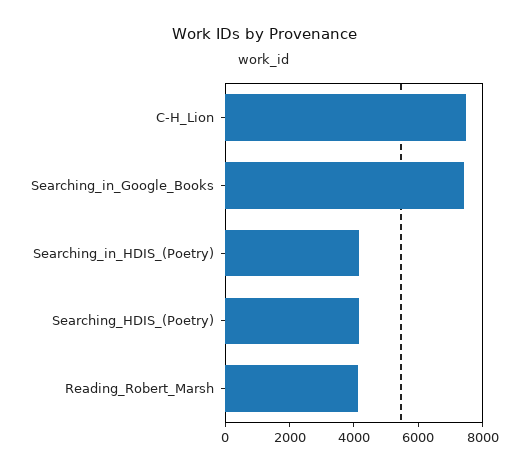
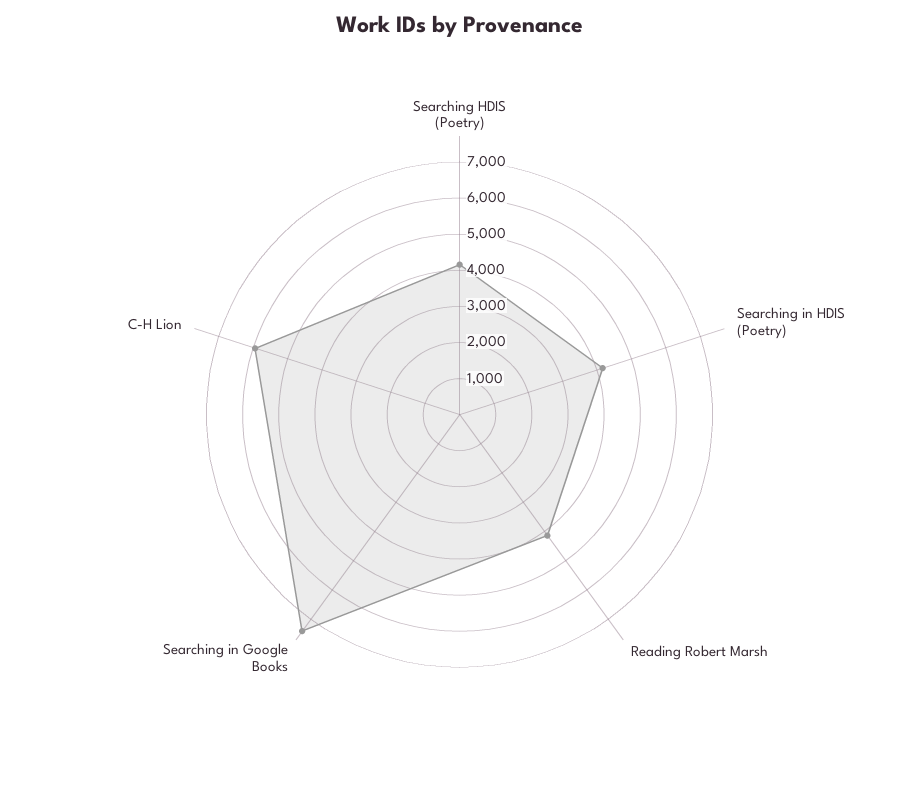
C-H_Lion: 7500 -> 6000

